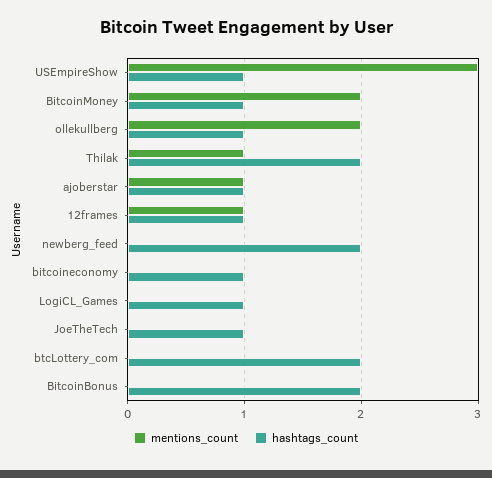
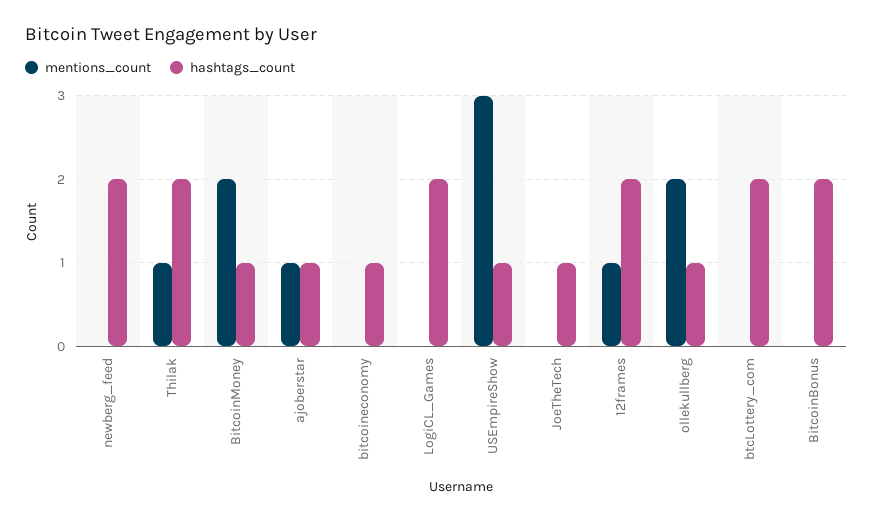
hashtags_count, 12frames: 1 -> 2
hashtags_count, LogiCL_Games: 1 -> 2

